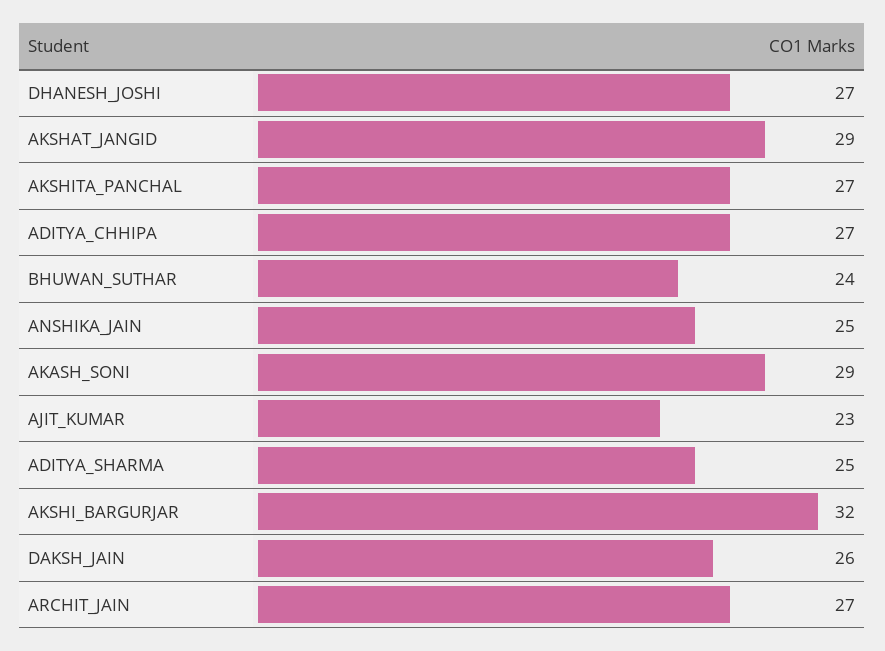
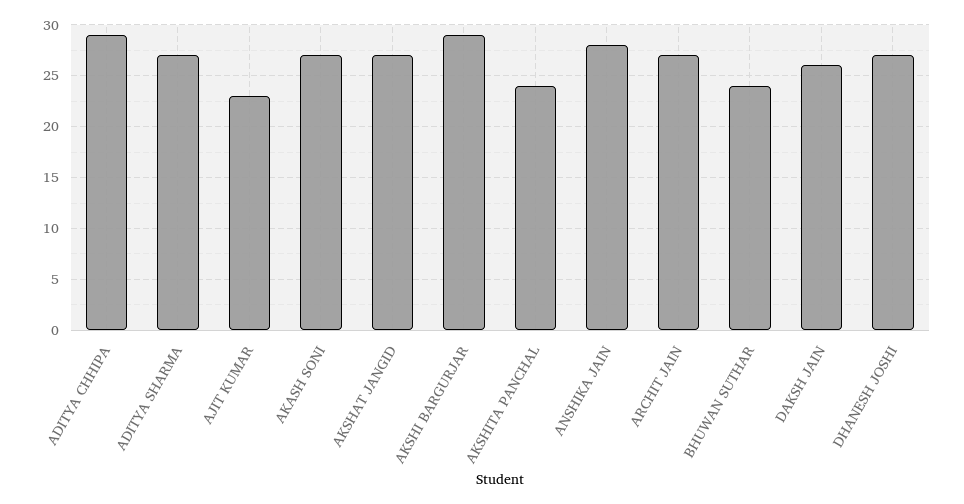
AKSHAT_JANGID: 29 -> 27
AKSHITA_PANCHAL: 27 -> 24
ADITYA_CHHIPA: 27 -> 29
ANSHIKA_JAIN: 25 -> 28
AKASH_SONI: 29 -> 27
ADITYA_SHARMA: 25 -> 27
AKSHI_BARGURJAR: 32 -> 29

